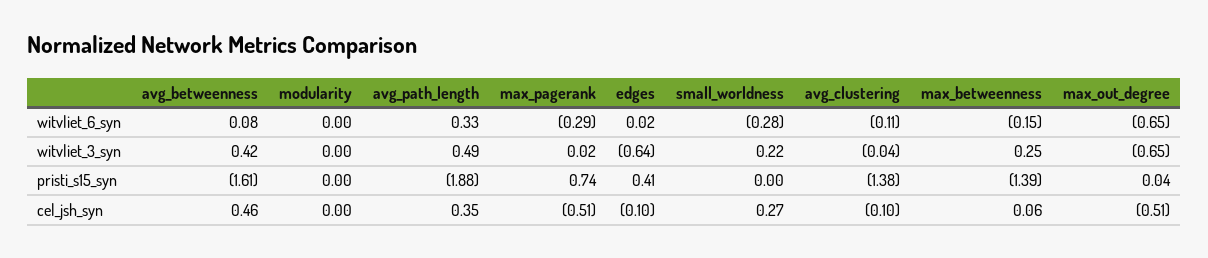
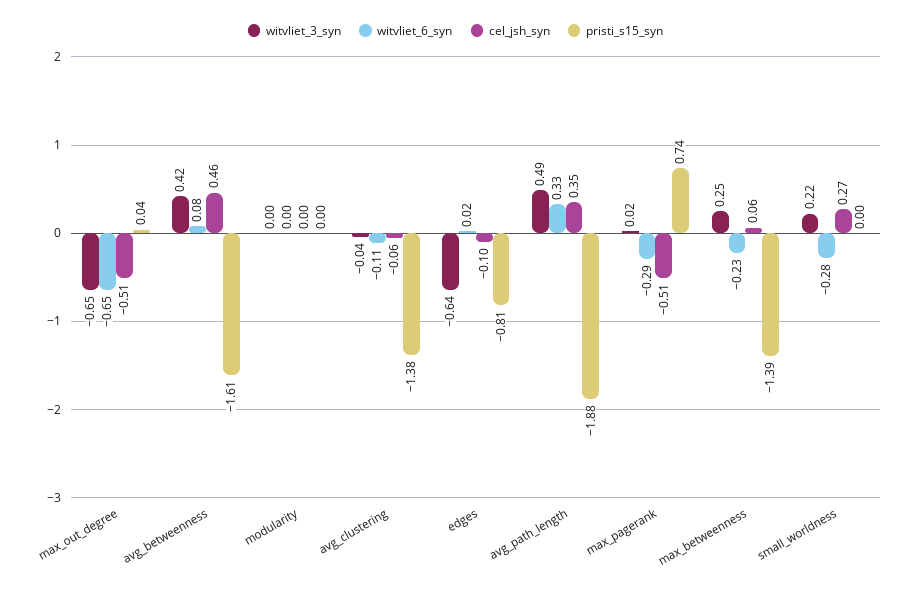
witvliet_6_syn, max_betweenness: -0.15 -> -0.23
pristi_s15_syn, edges: 0.41 -> -0.81
cel_jsh_syn, avg_clustering: -0.1 -> -0.06

